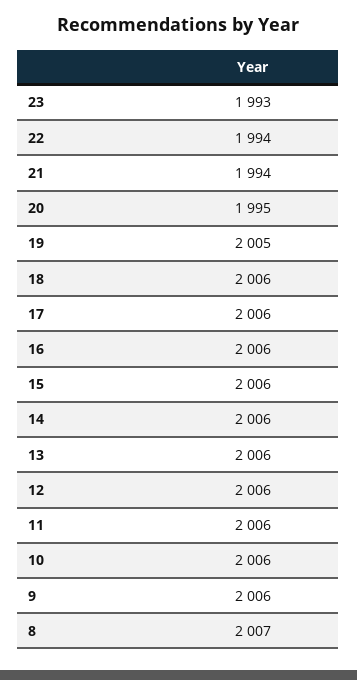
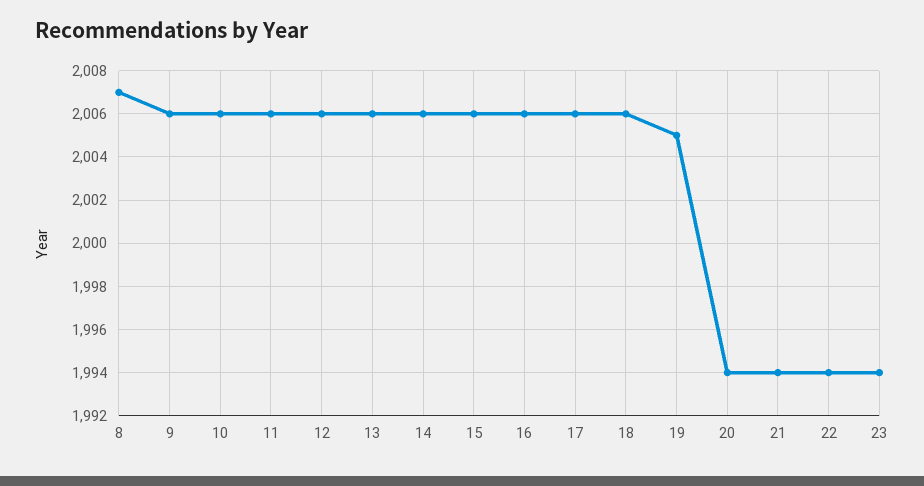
23: 1993 -> 1994
20: 1995 -> 1994

